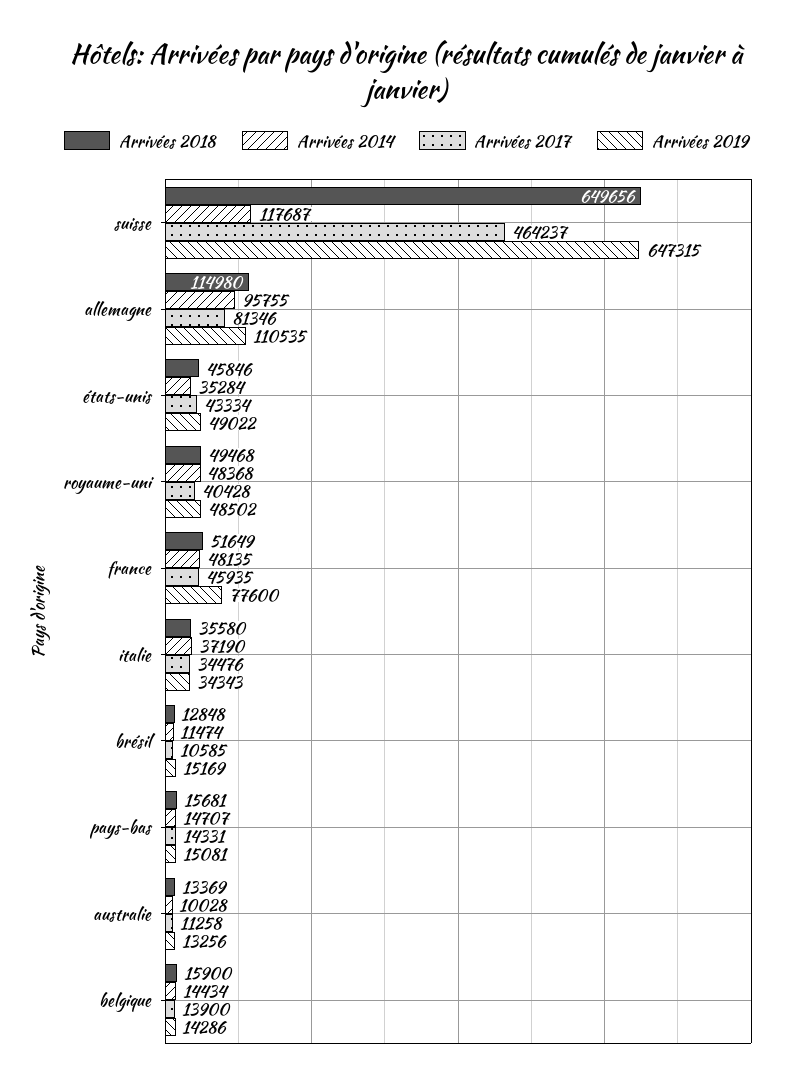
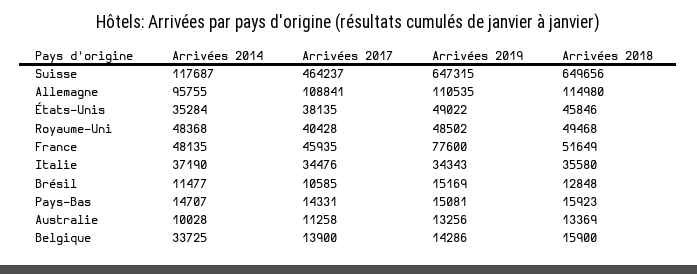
Arrivées 2017, allemagne: 81346 -> 108841
Arrivées 2017, états-unis: 43334 -> 38135
Arrivées 2014, brésil: 11474 -> 11477
Arrivées 2018, pays-bas: 15681 -> 15923
Arrivées 2014, belgique: 14434 -> 33725

